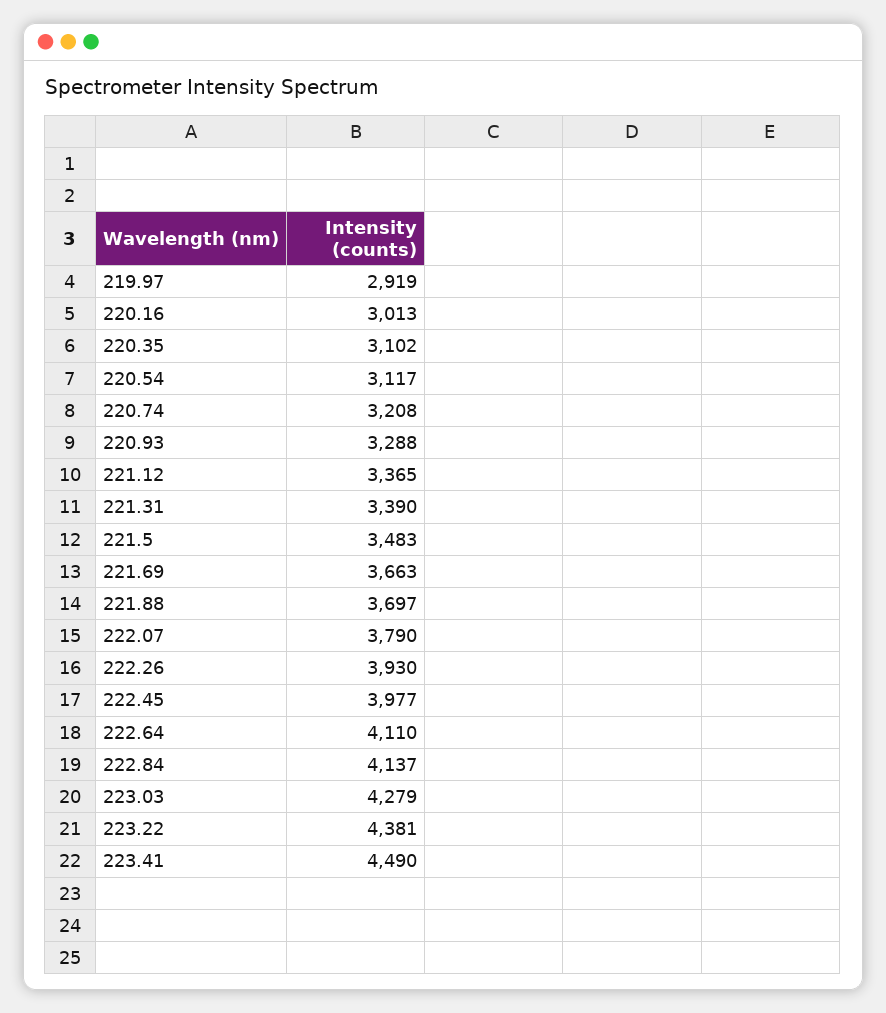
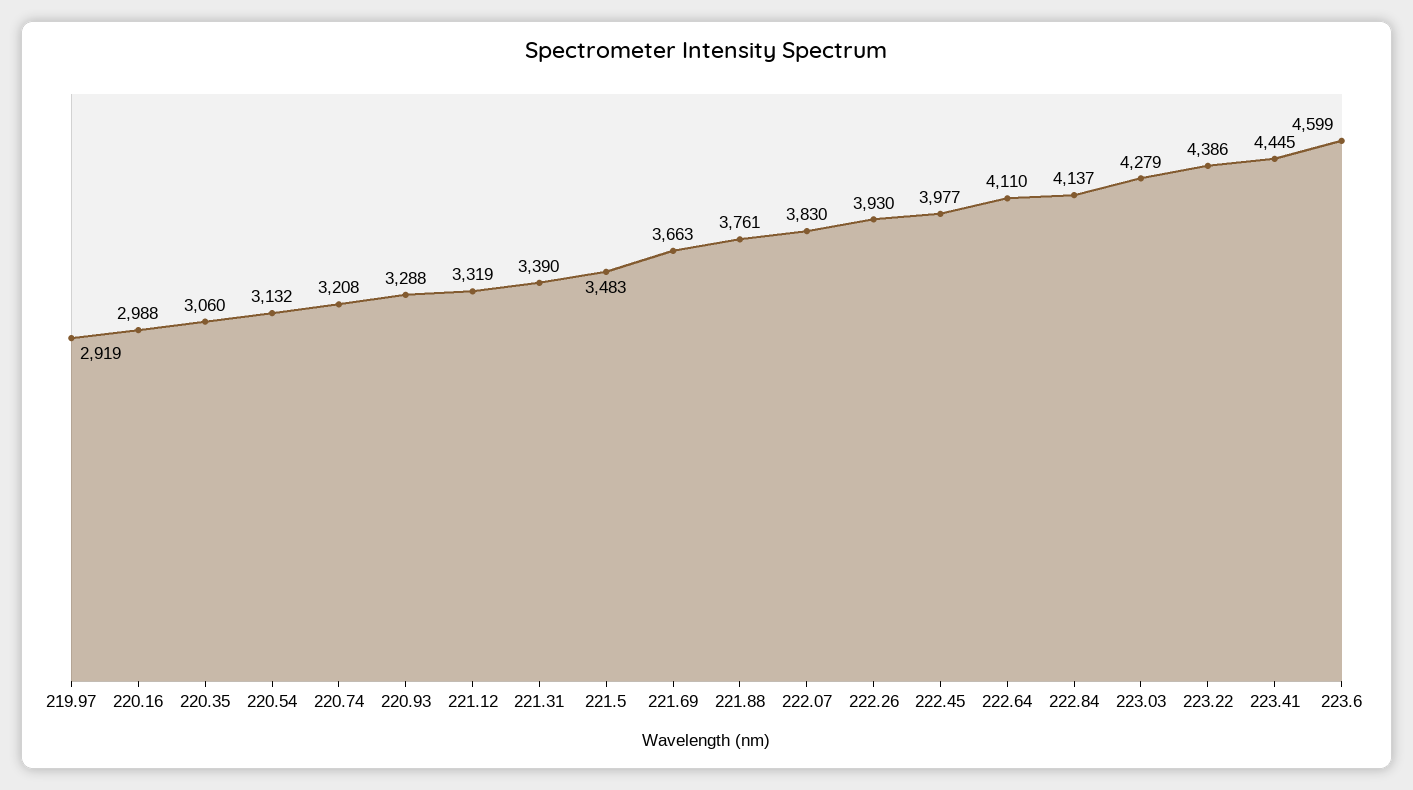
220.16: 3013 -> 2988
220.35: 3102 -> 3060
220.54: 3117 -> 3132
221.12: 3365 -> 3319
221.88: 3697 -> 3761
222.07: 3790 -> 3830
223.22: 4381 -> 4386
223.41: 4490 -> 4445
223.6: none -> 4599

